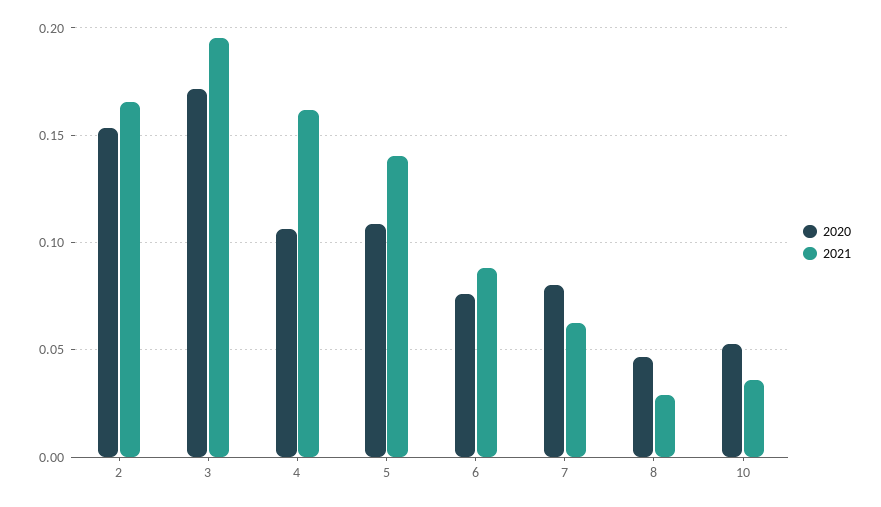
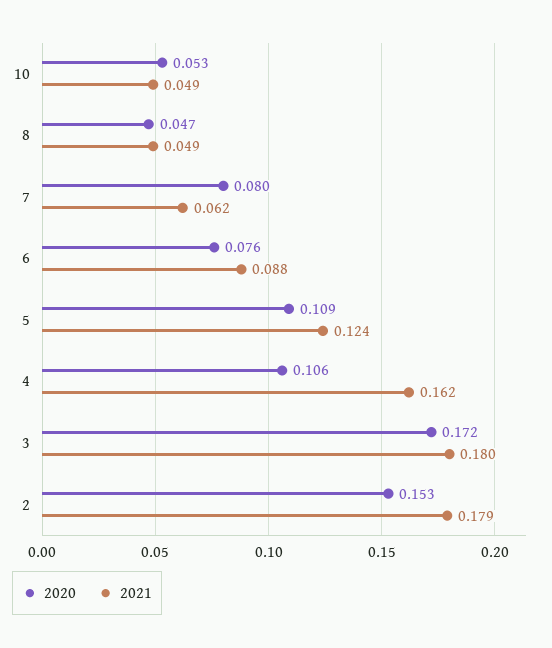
2021, 2: 0.165 -> 0.179
2021, 3: 0.195 -> 0.18
2021, 5: 0.14 -> 0.124
2021, 8: 0.03 -> 0.049
2021, 10: 0.035 -> 0.049

